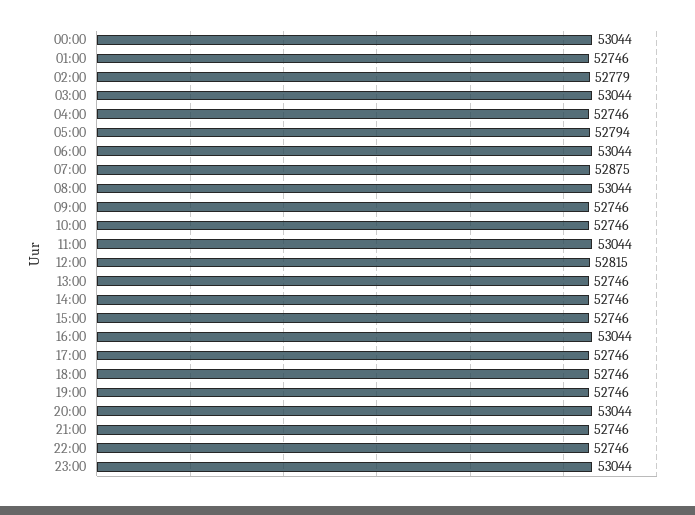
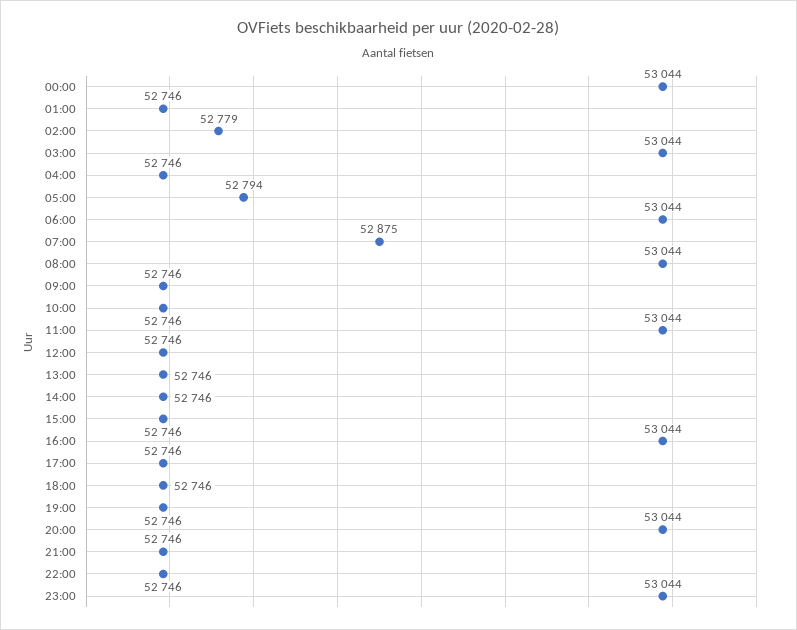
12:00: 52815 -> 52746

